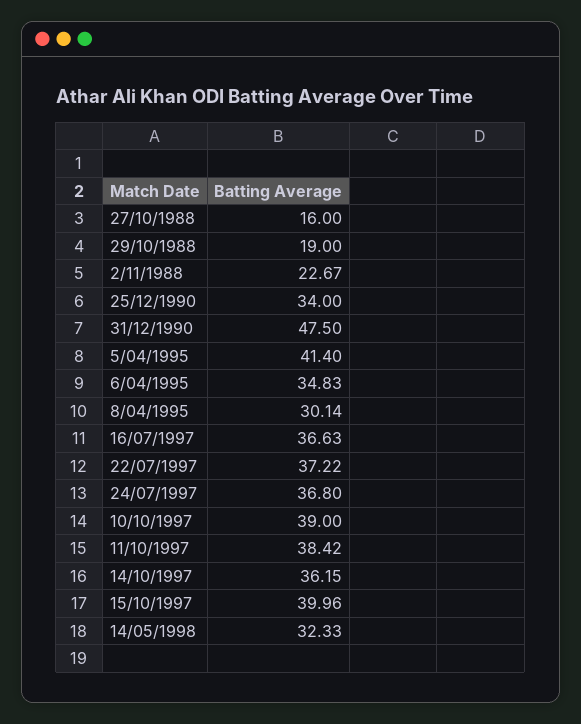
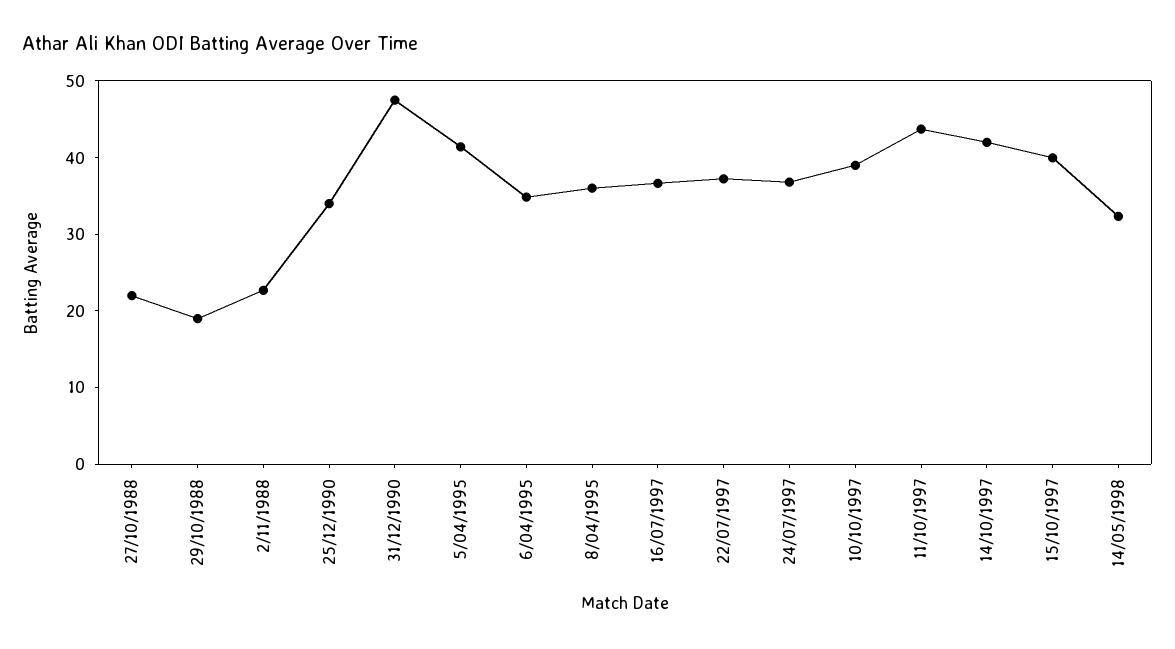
27/10/1988: 16 -> 22
8/04/1995: 30.14 -> 36
11/10/1997: 38.42 -> 44
14/10/1997: 36.15 -> 42

